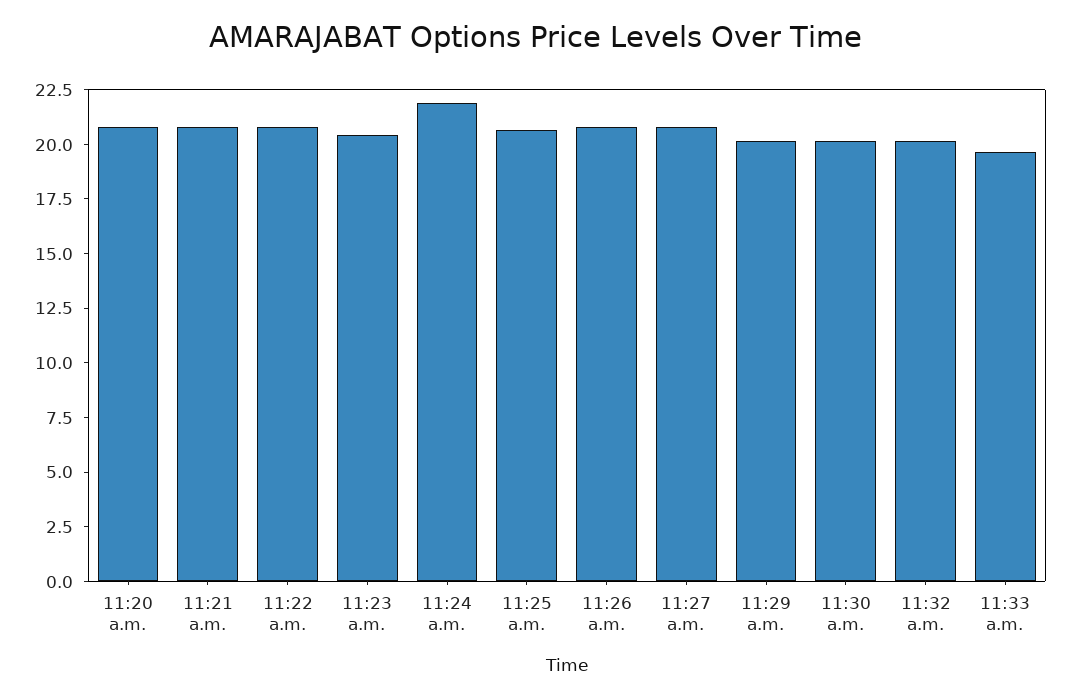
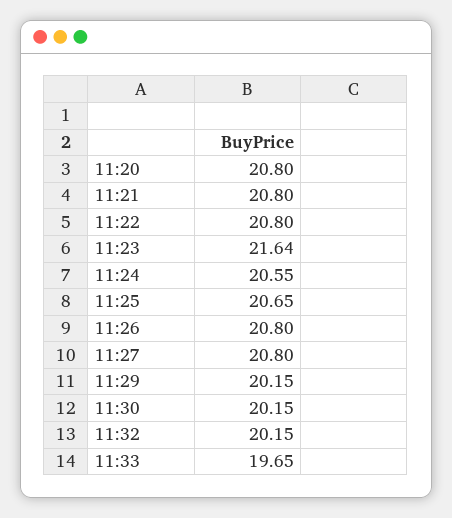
11:23 a.m.: 20.5 -> 21.64
11:24 a.m.: 22 -> 20.55

